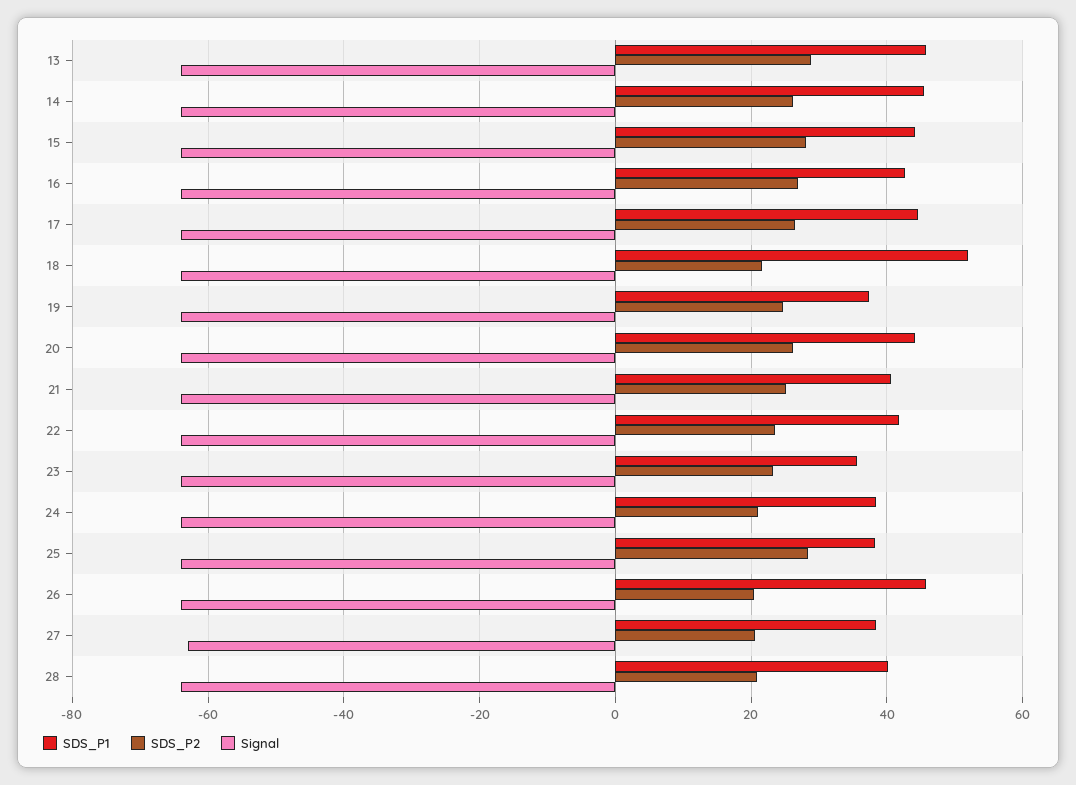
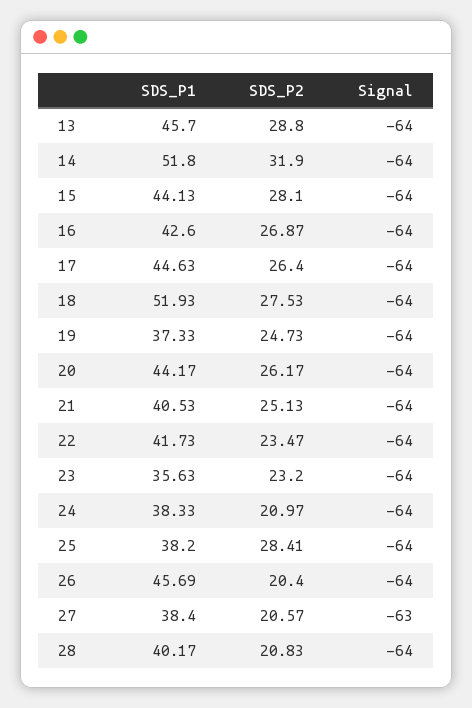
SDS_P1, 14: 46 -> 51.8
SDS_P2, 14: 26 -> 31.9
SDS_P2, 18: 22 -> 27.53

